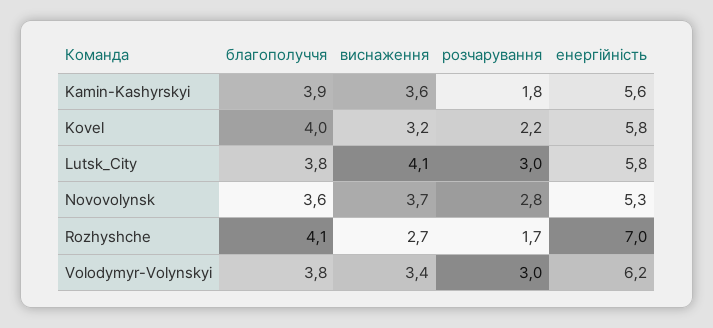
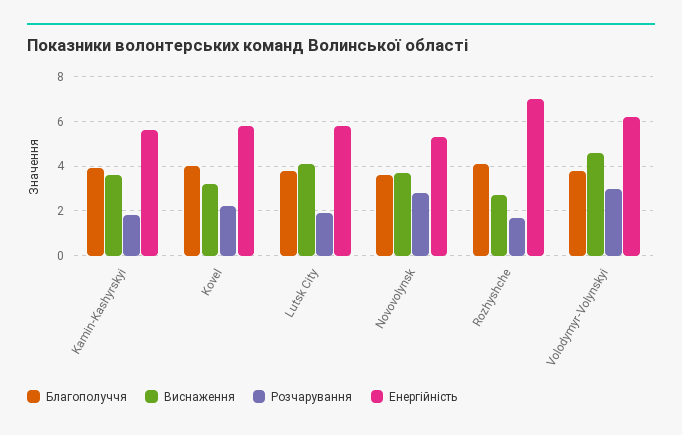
розчарування, Lutsk_City: 3 -> 2
виснаження, Volodymyr-Volynskyi: 3.4 -> 4.5

